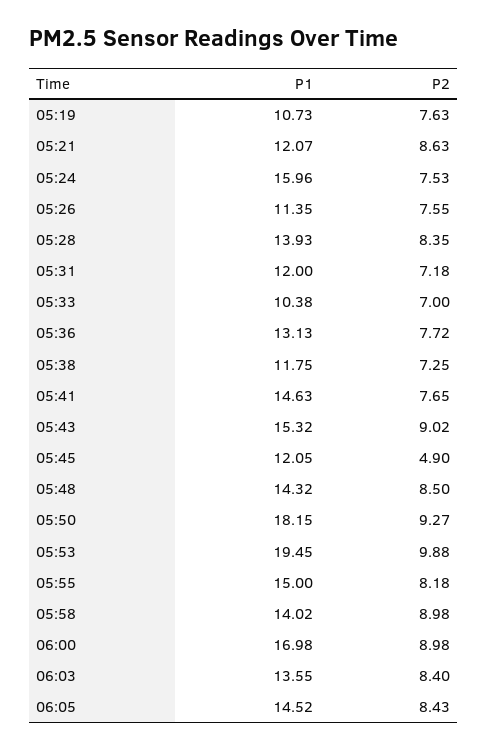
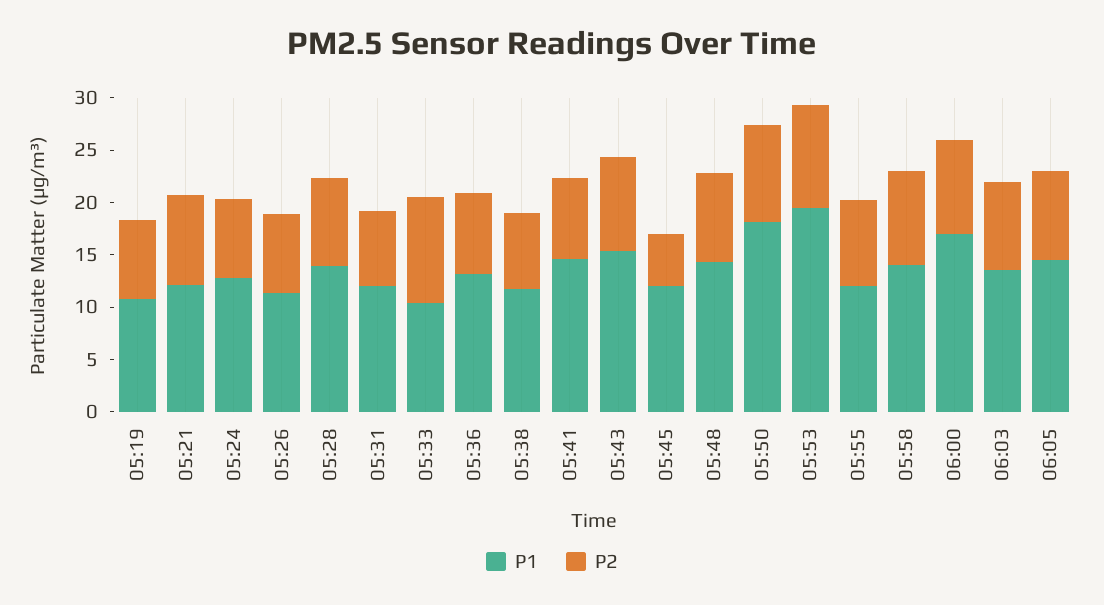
P1, 05:24: 15.96 -> 13
P2, 05:33: 7 -> 10
P1, 05:55: 15 -> 12

